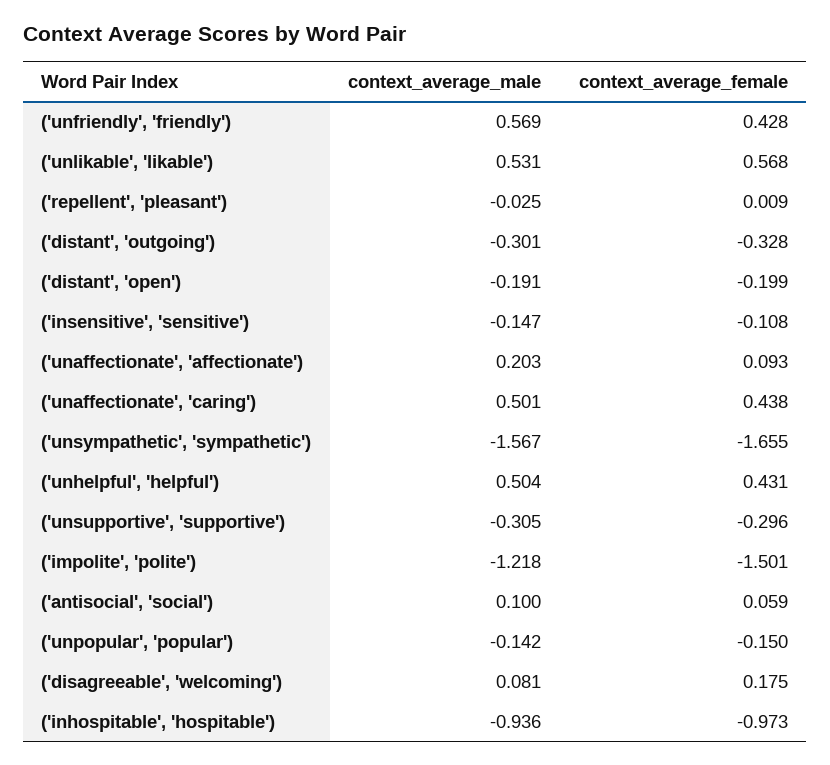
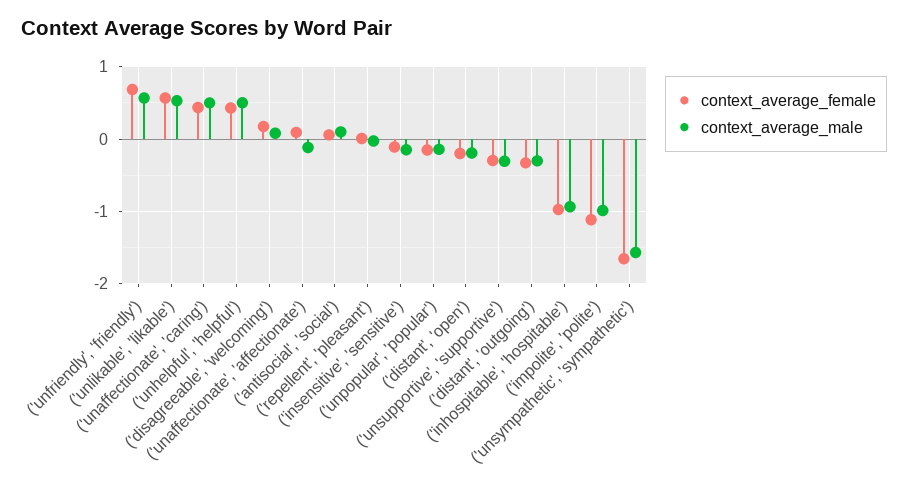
context_average_female, ('unfriendly', 'friendly'): 0.428 -> 0.7
context_average_male, ('unaffectionate', 'affectionate'): 0.203 -> -0.1
context_average_male, ('impolite', 'polite'): -1.218 -> -1
context_average_female, ('impolite', 'polite'): -1.501 -> -1.1

